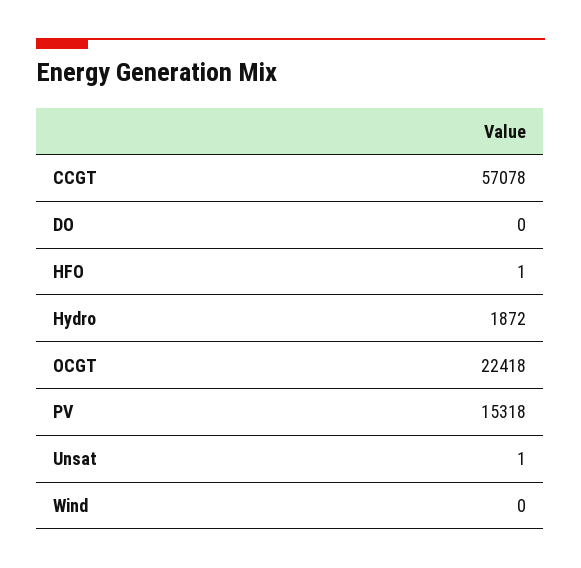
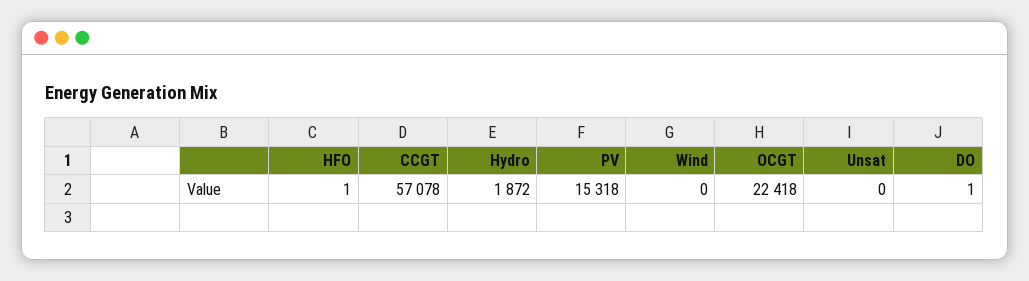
DO: 0 -> 1
Unsat: 1 -> 0

